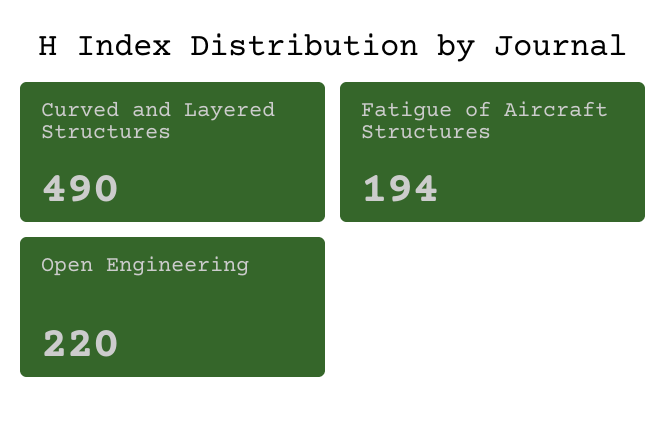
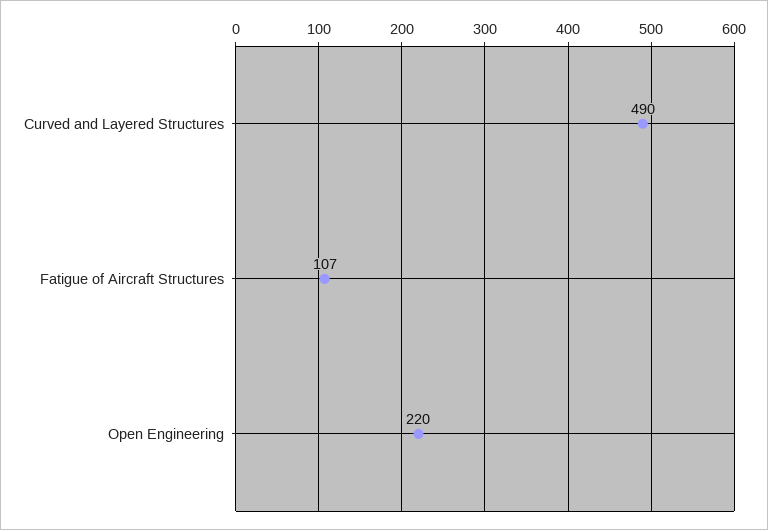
Fatigue of Aircraft Structures: 194 -> 107

